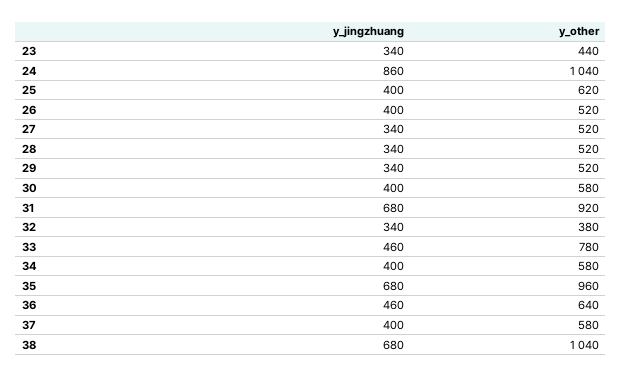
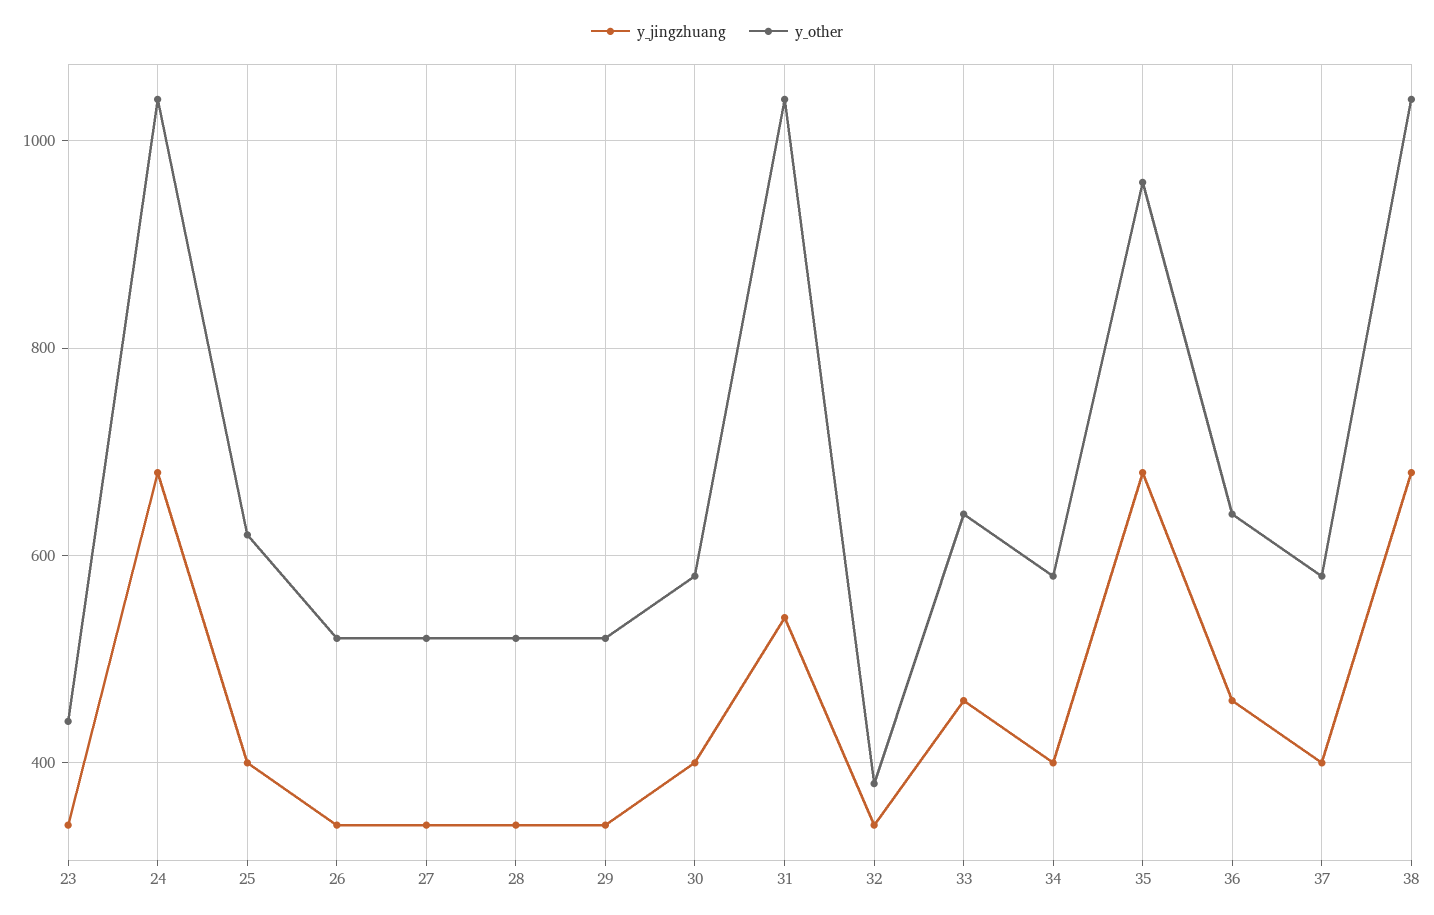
y_jingzhuang, 24: 860 -> 680
y_jingzhuang, 26: 400 -> 340
y_jingzhuang, 31: 680 -> 540
y_other, 31: 920 -> 1040
y_other, 33: 780 -> 640

